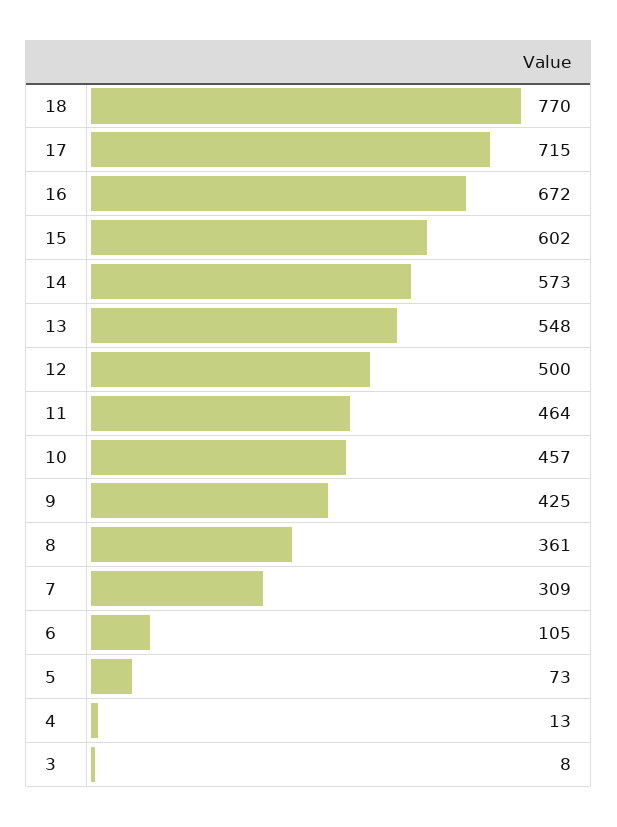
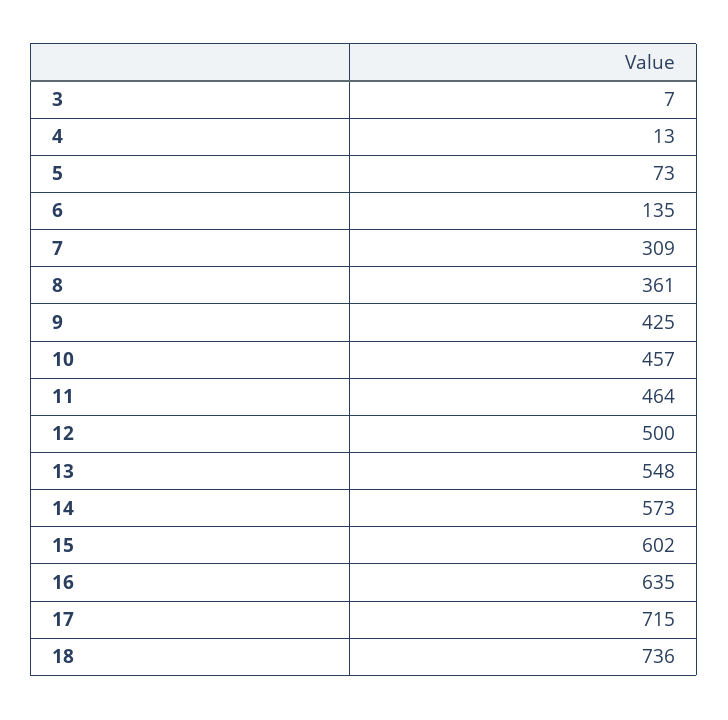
18: 770 -> 736
16: 672 -> 635
6: 105 -> 135
3: 8 -> 7

